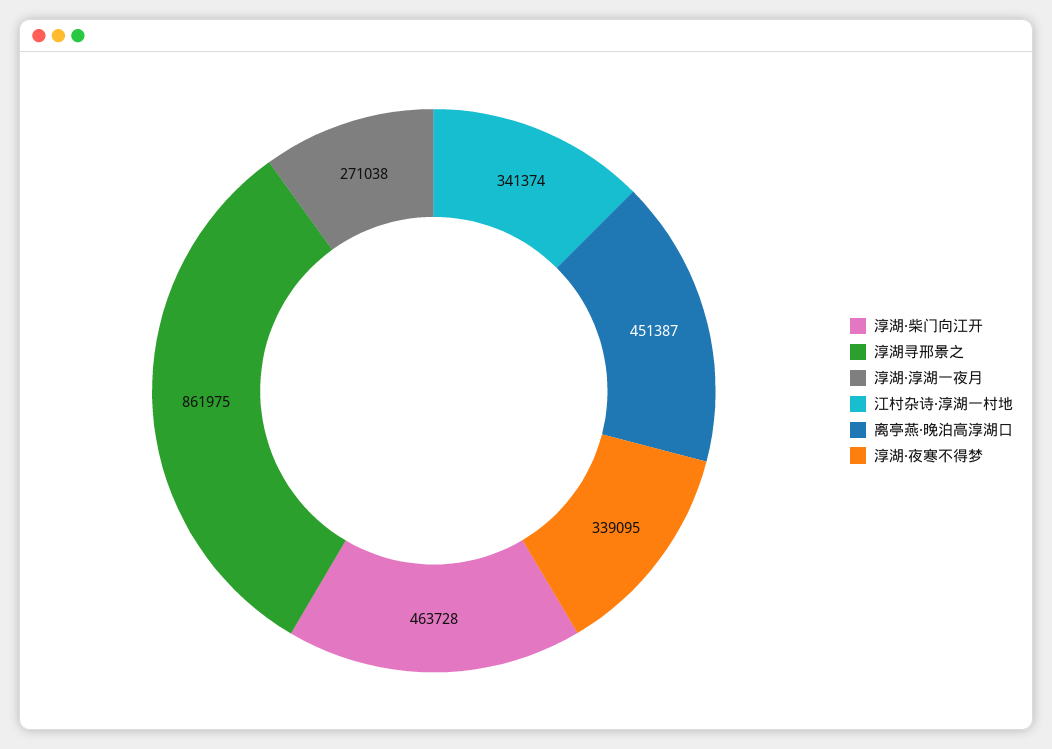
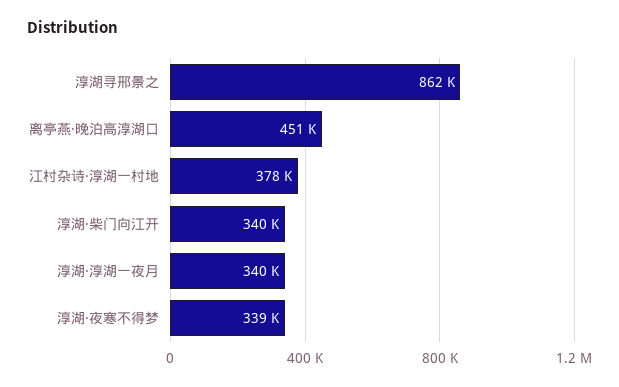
淳湖·柴门向江开: 463728 -> 340000
淳湖·淳湖一夜月: 271038 -> 340000
江村杂诗·淳湖一村地: 341374 -> 378000

